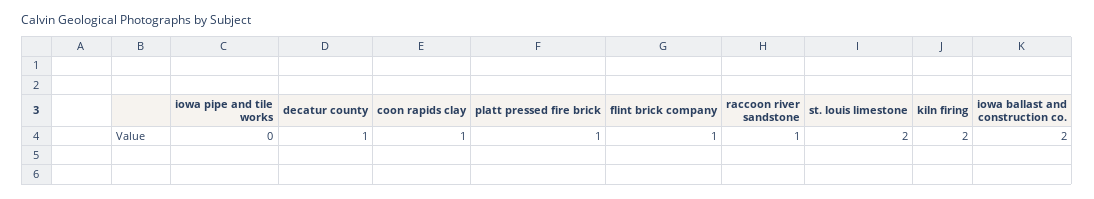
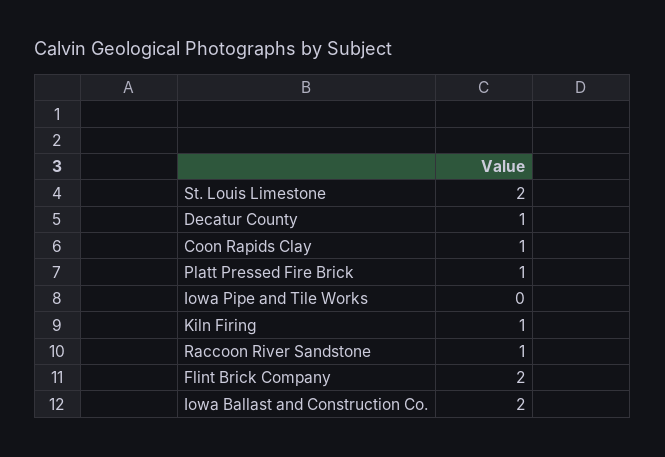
flint brick company: 1 -> 2
kiln firing: 2 -> 1

